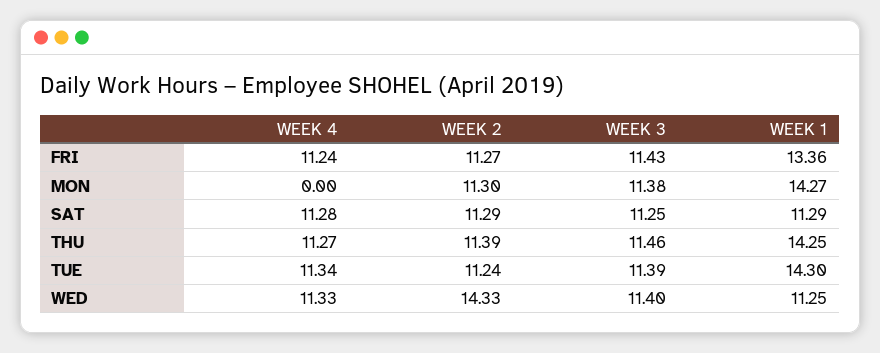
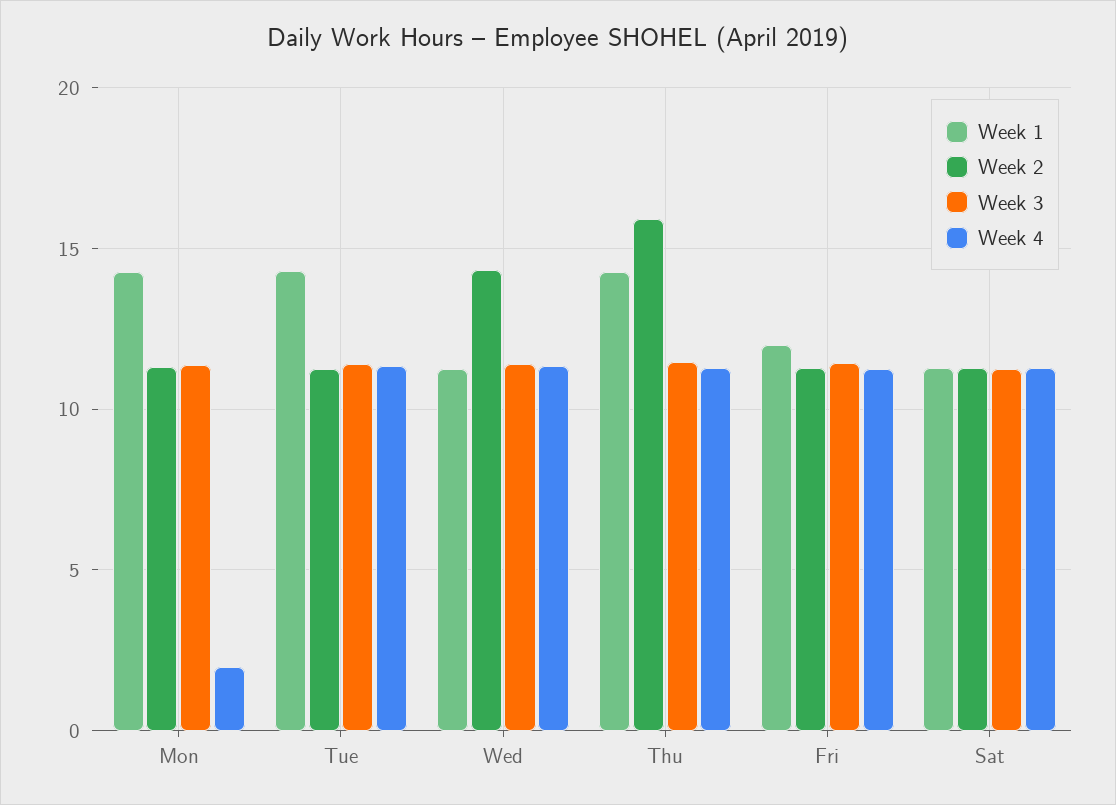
WEEK 1, FRI: 13.36 -> 12
WEEK 4, MON: 0 -> 2
WEEK 2, THU: 11.39 -> 16

